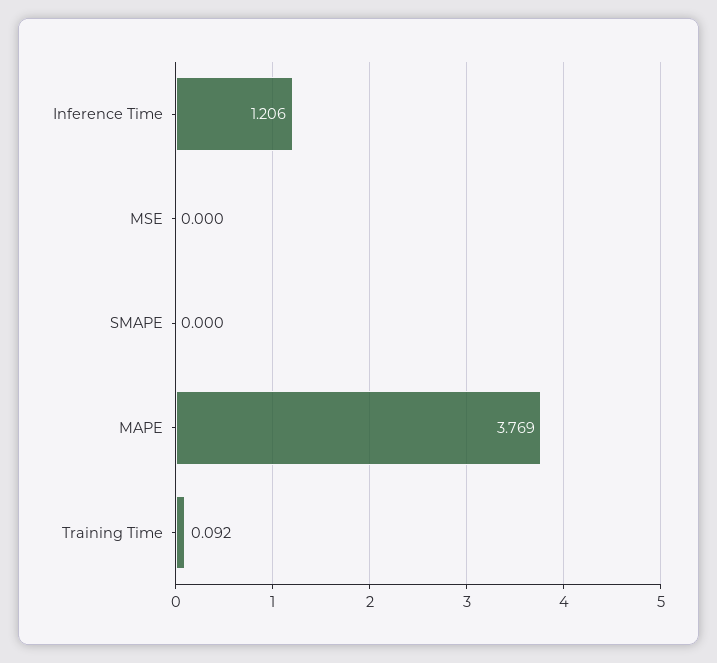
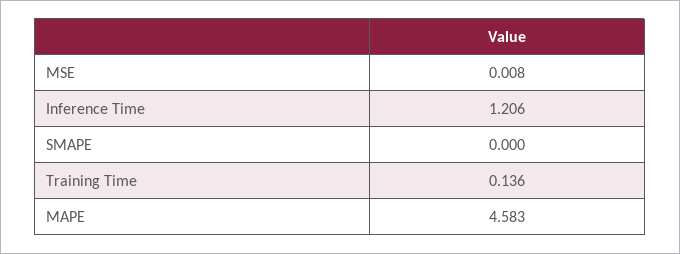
MSE: 0 -> 0.008
MAPE: 3.769 -> 4.583
Training Time: 0.092 -> 0.136

